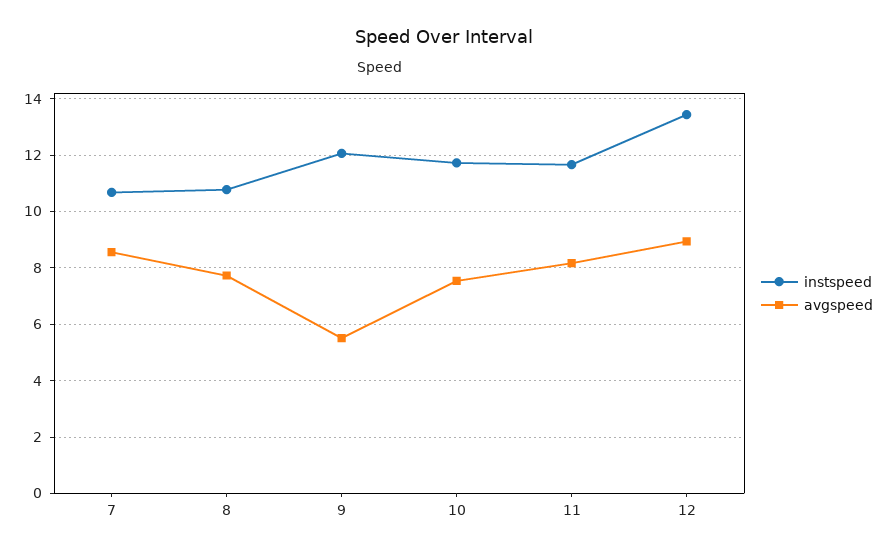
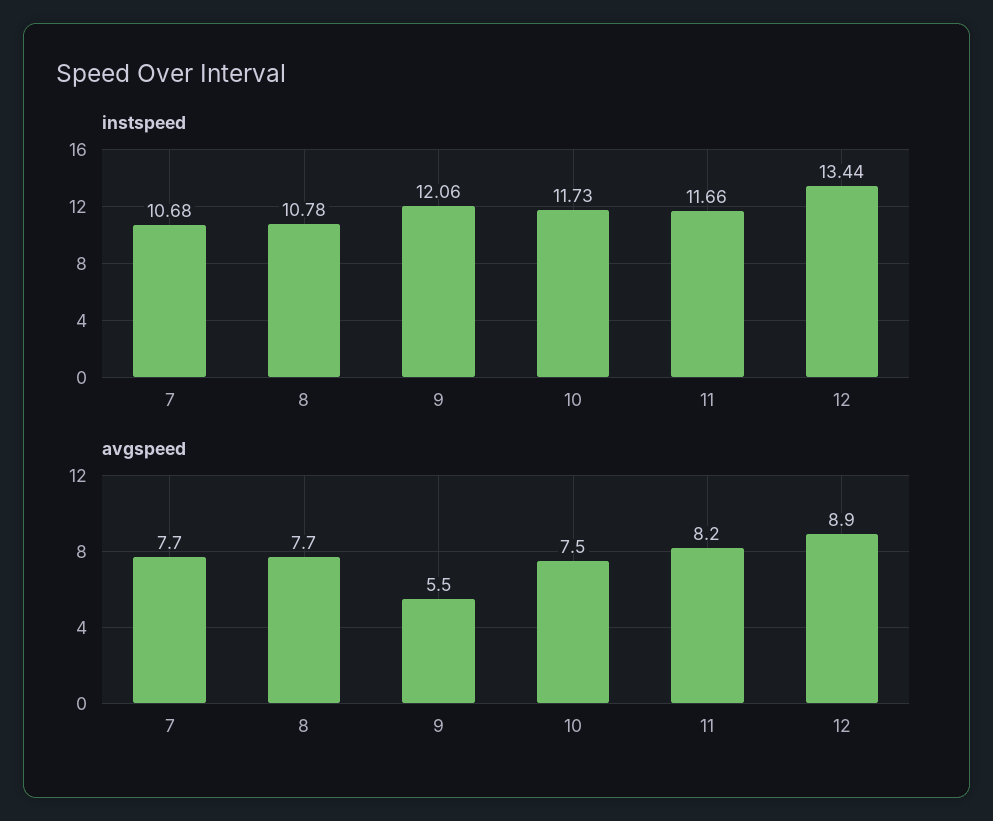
avgspeed, 7: 8.5 -> 7.7

